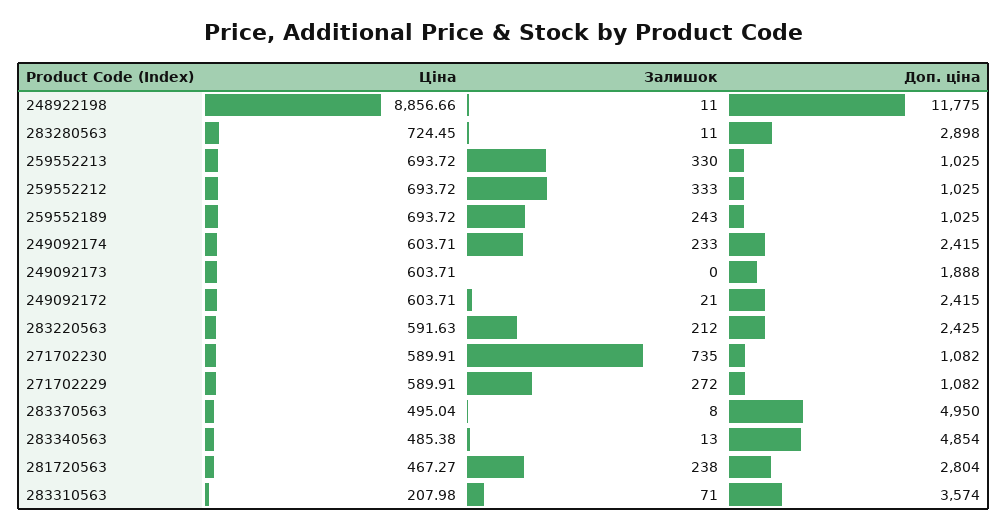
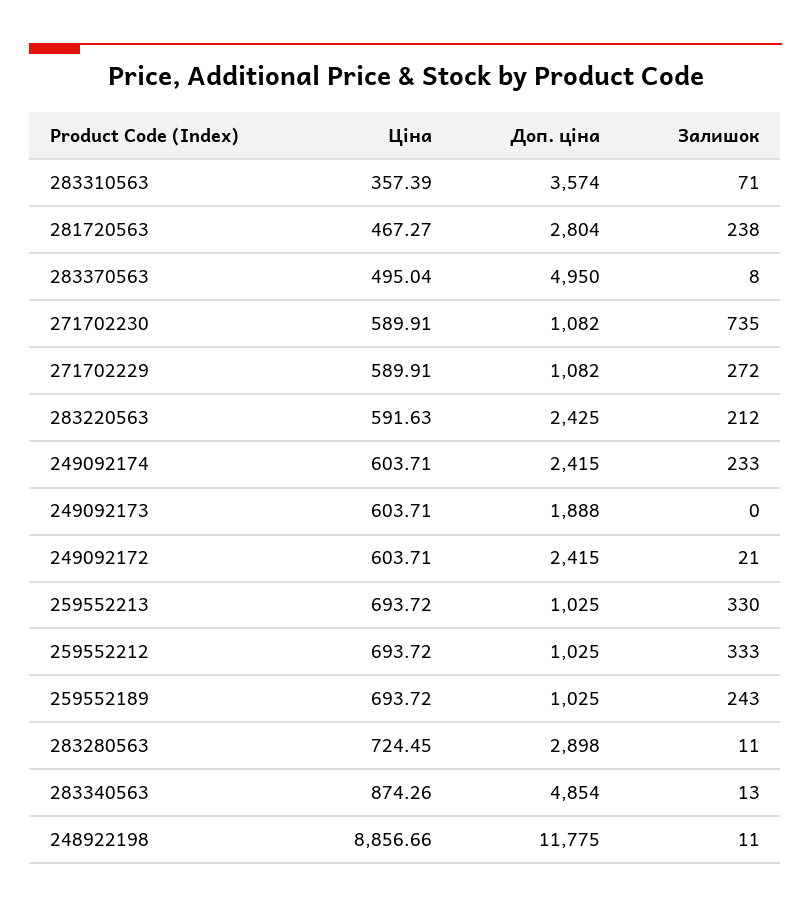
Ціна, 283340563: 485.38 -> 874.26
Ціна, 283310563: 207.98 -> 357.39

